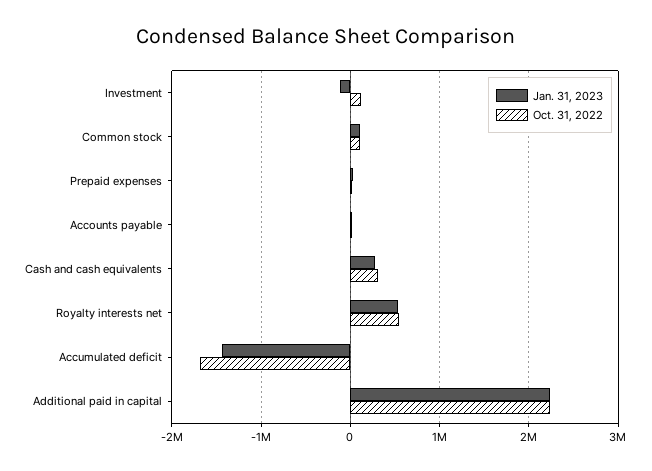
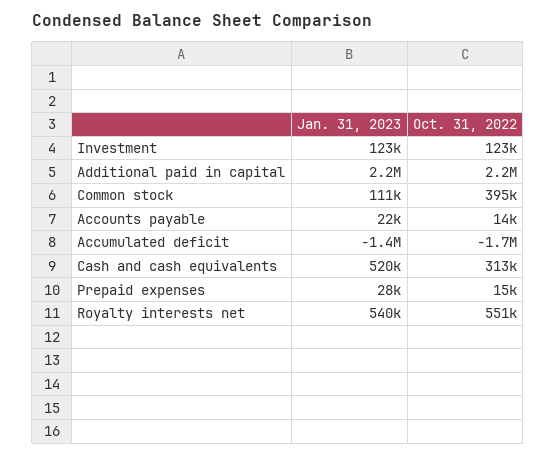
Jan. 31, 2023, Investment: -100000 -> 123000
Oct. 31, 2022, Common stock: 100000 -> 395000
Jan. 31, 2023, Cash and cash equivalents: 300000 -> 520000

